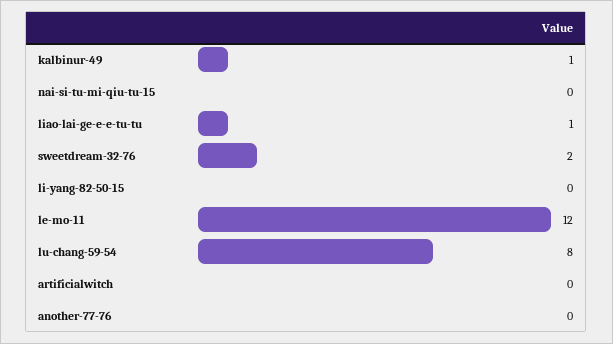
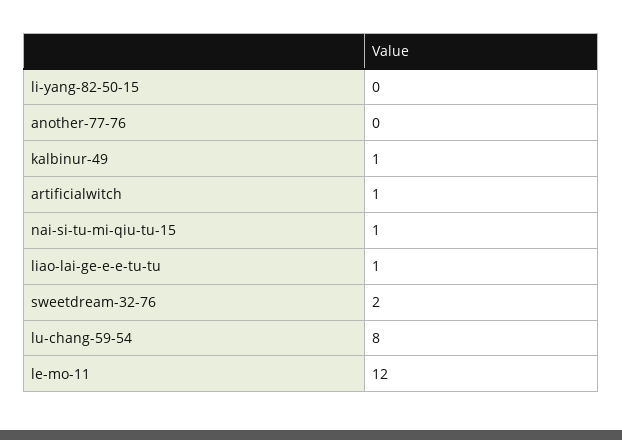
nai-si-tu-mi-qiu-tu-15: 0 -> 1
artificialwitch: 0 -> 1

